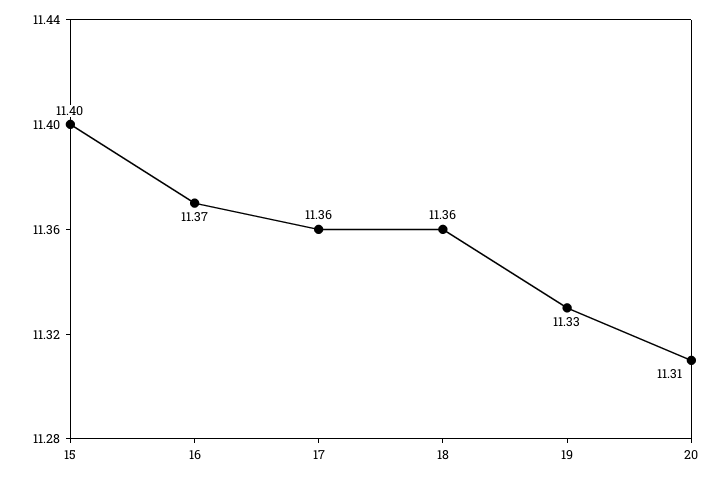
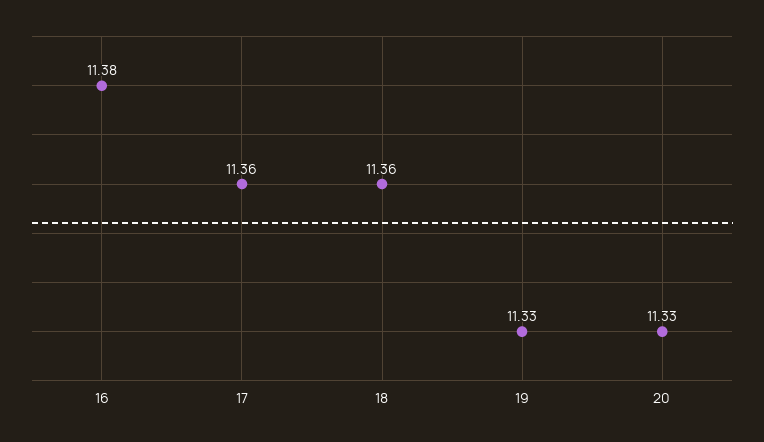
15: 11.4 -> none
16: 11.37 -> 11.38
20: 11.31 -> 11.33

